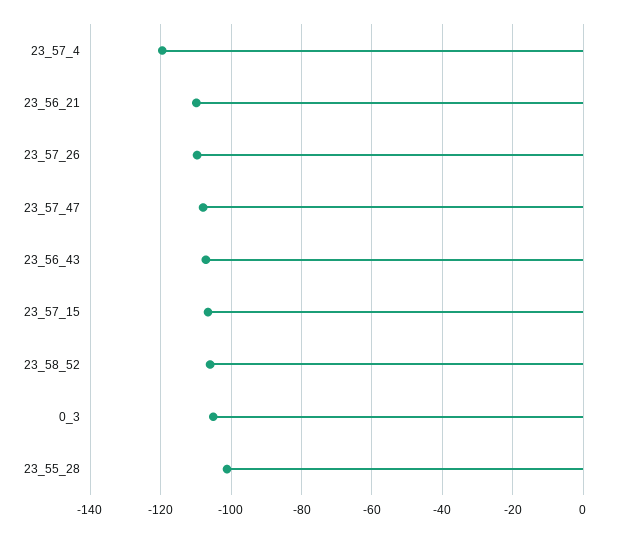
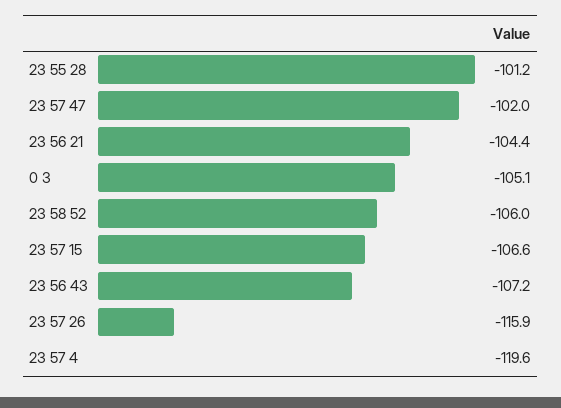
23_56_21: -110 -> -104.4
23_57_26: -110 -> -115.9
23_57_47: -108 -> -102

